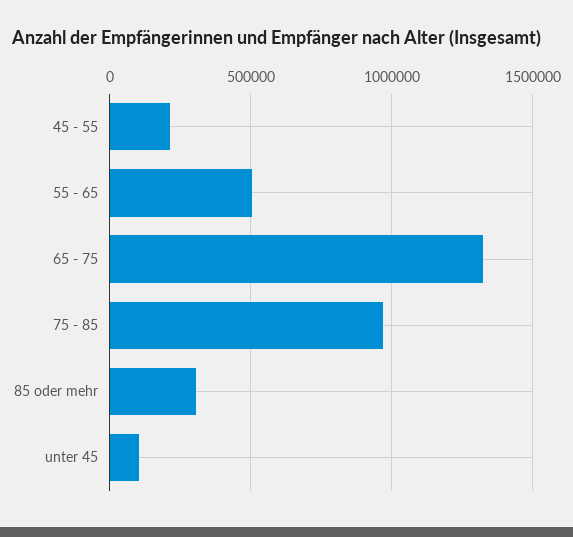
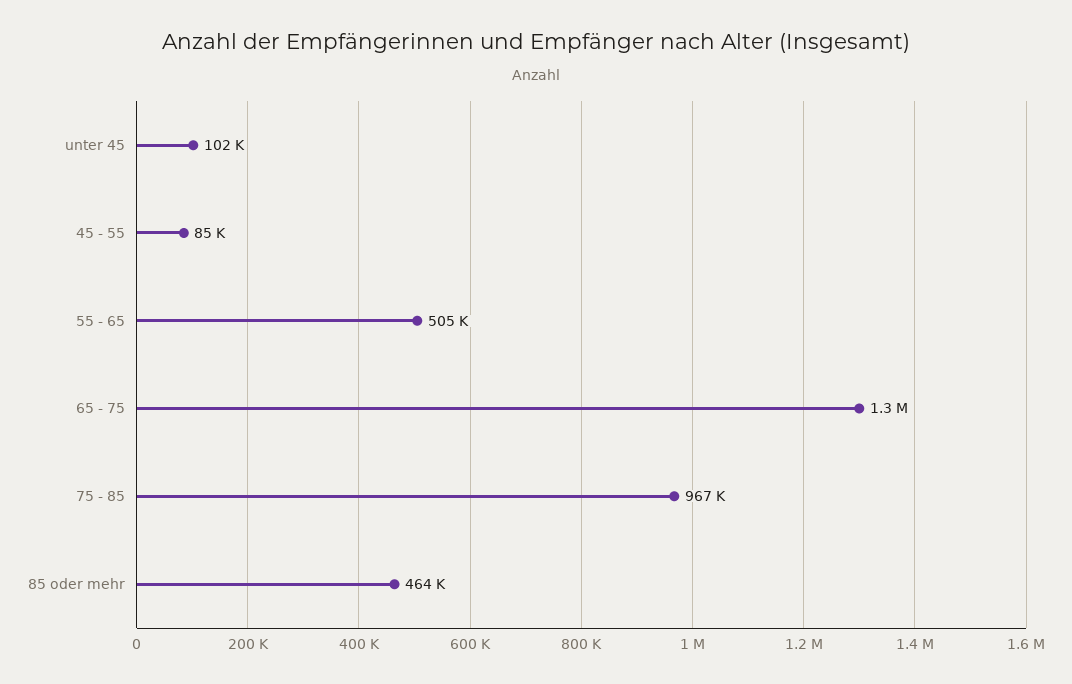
45 - 55: 200000 -> 85000
85 oder mehr: 300000 -> 464000

